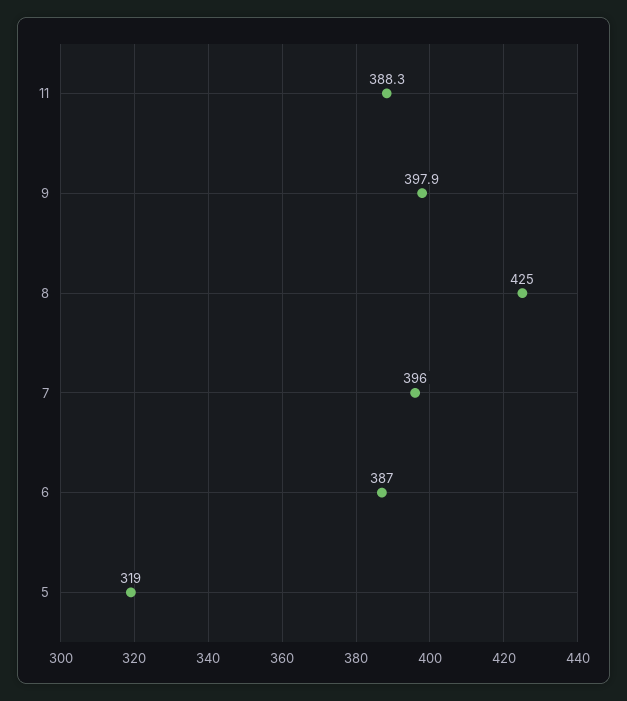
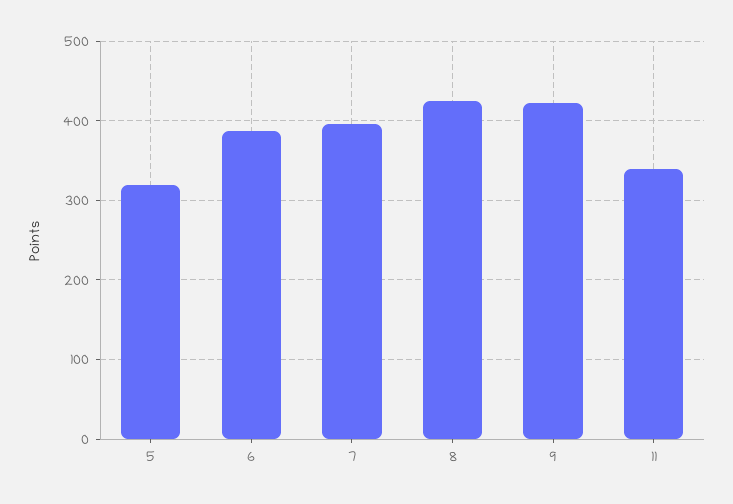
11: 388.3 -> 340
9: 397.9 -> 420

